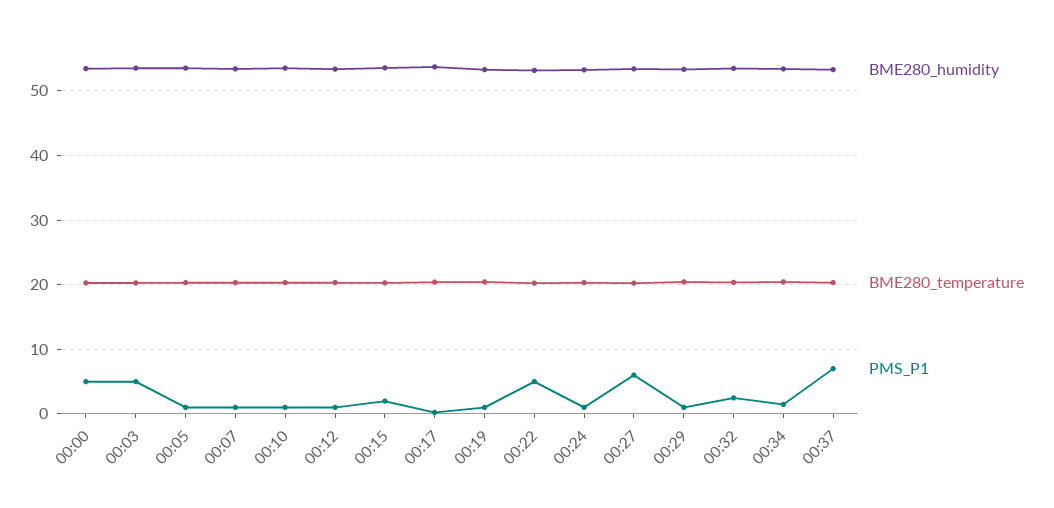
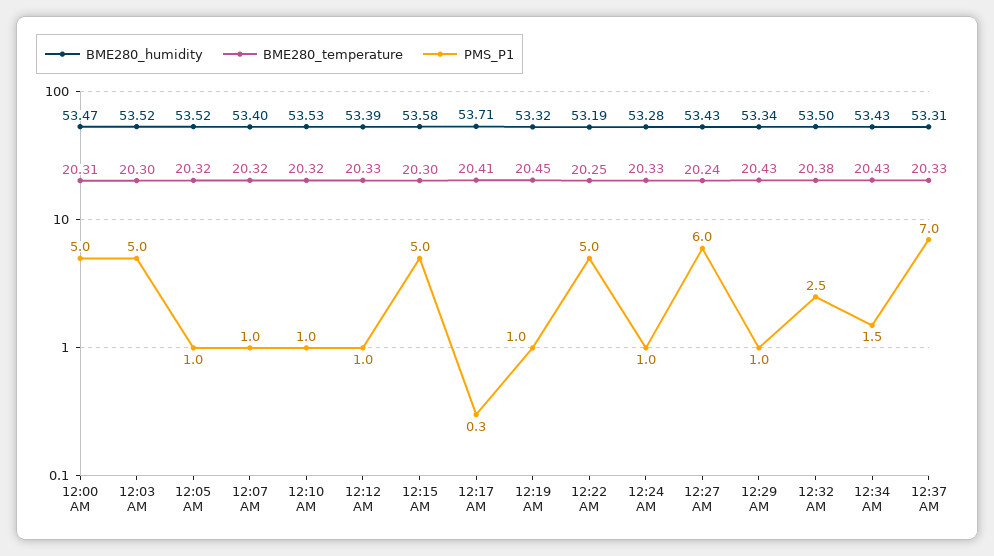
PMS_P1, 00:15: 2 -> 5

